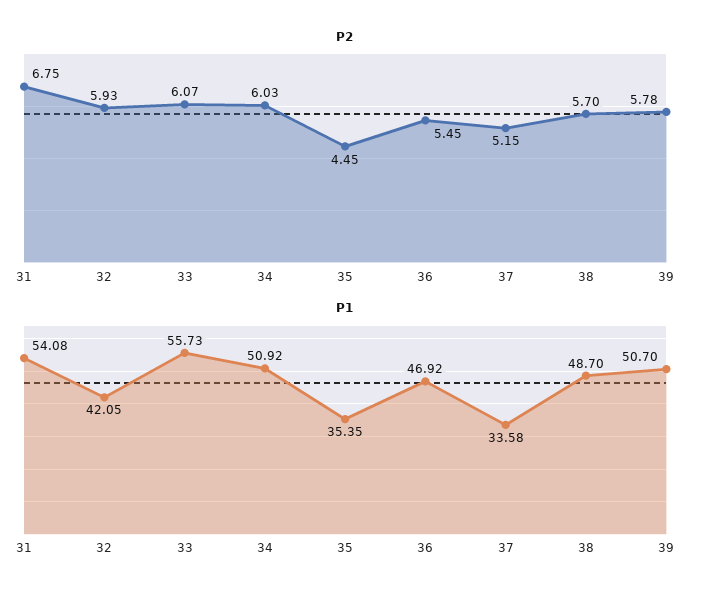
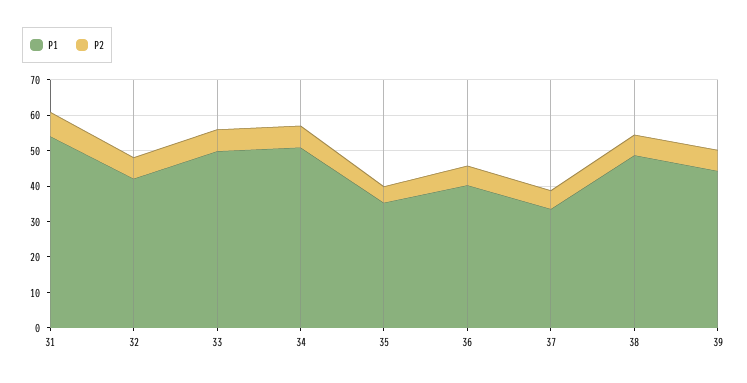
P1, 33: 55.73 -> 50
P1, 36: 46.92 -> 40
P1, 39: 50.7 -> 45

